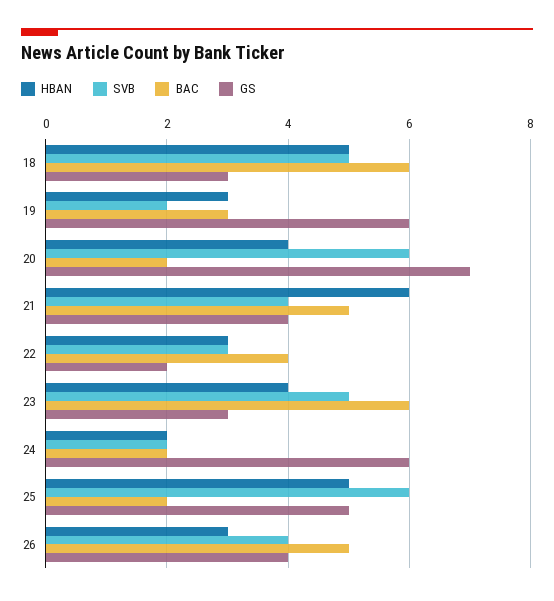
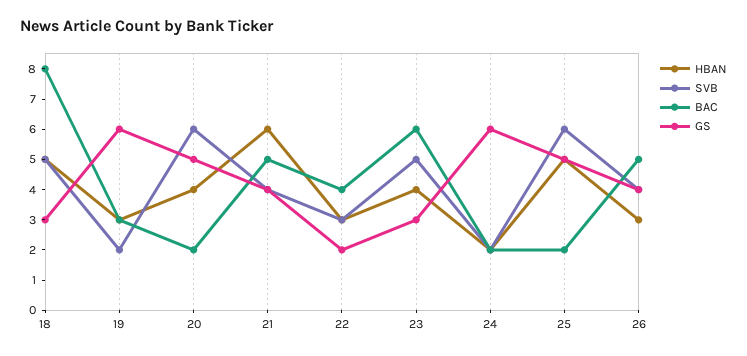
BAC, 18: 6 -> 8
GS, 20: 7 -> 5

